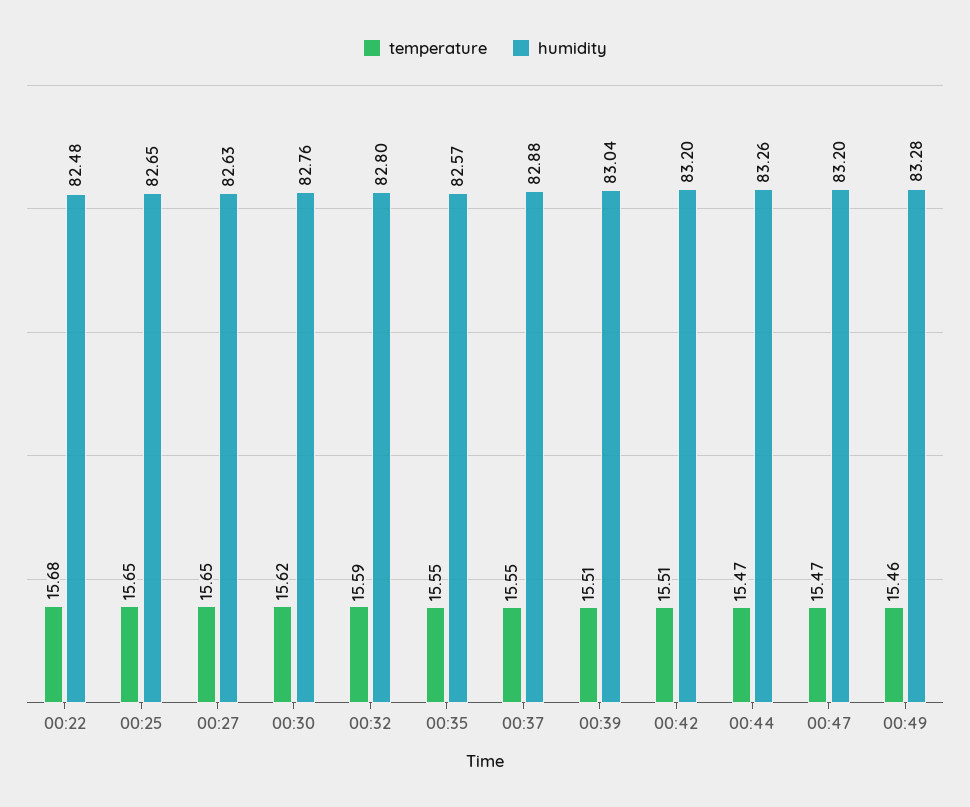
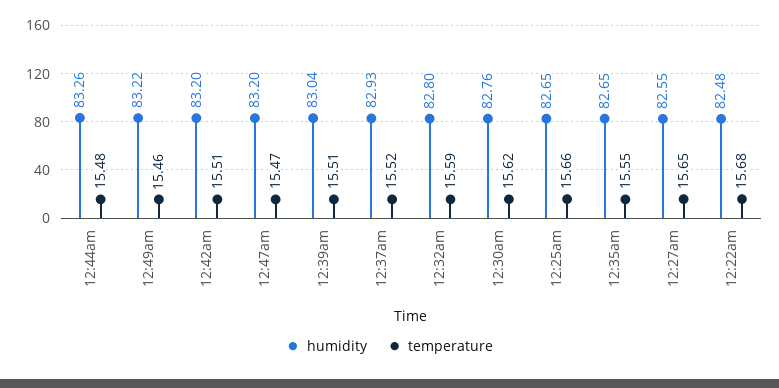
temperature, 00:25: 15.65 -> 15.66
humidity, 00:27: 82.63 -> 82.55
humidity, 00:35: 82.57 -> 82.65
temperature, 00:37: 15.55 -> 15.52
humidity, 00:37: 82.88 -> 82.93
temperature, 00:44: 15.47 -> 15.48
humidity, 00:49: 83.28 -> 83.22

